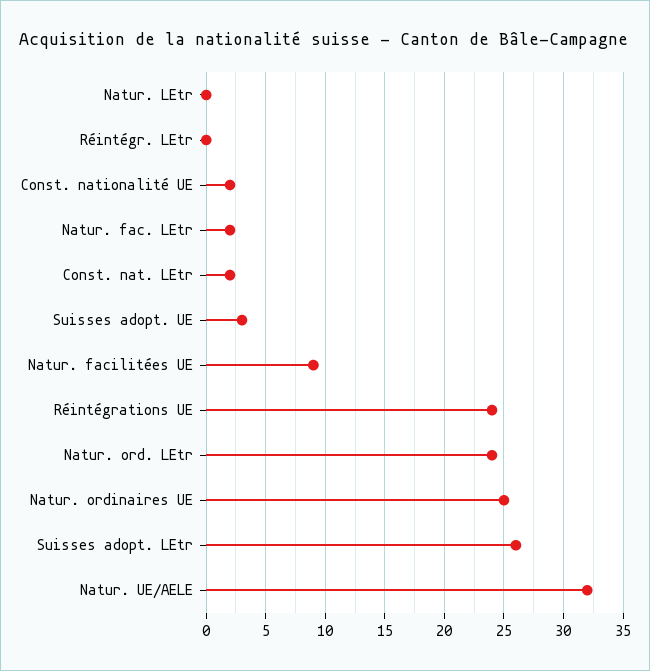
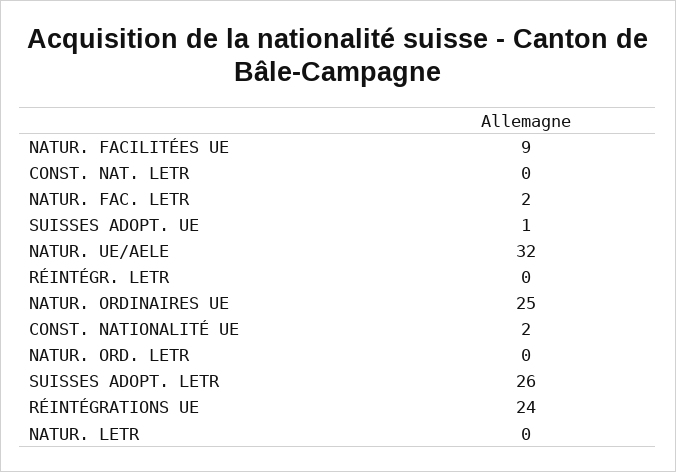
Const. nat. LEtr: 2 -> 0
Suisses adopt. UE: 3 -> 1
Natur. ord. LEtr: 24 -> 0

